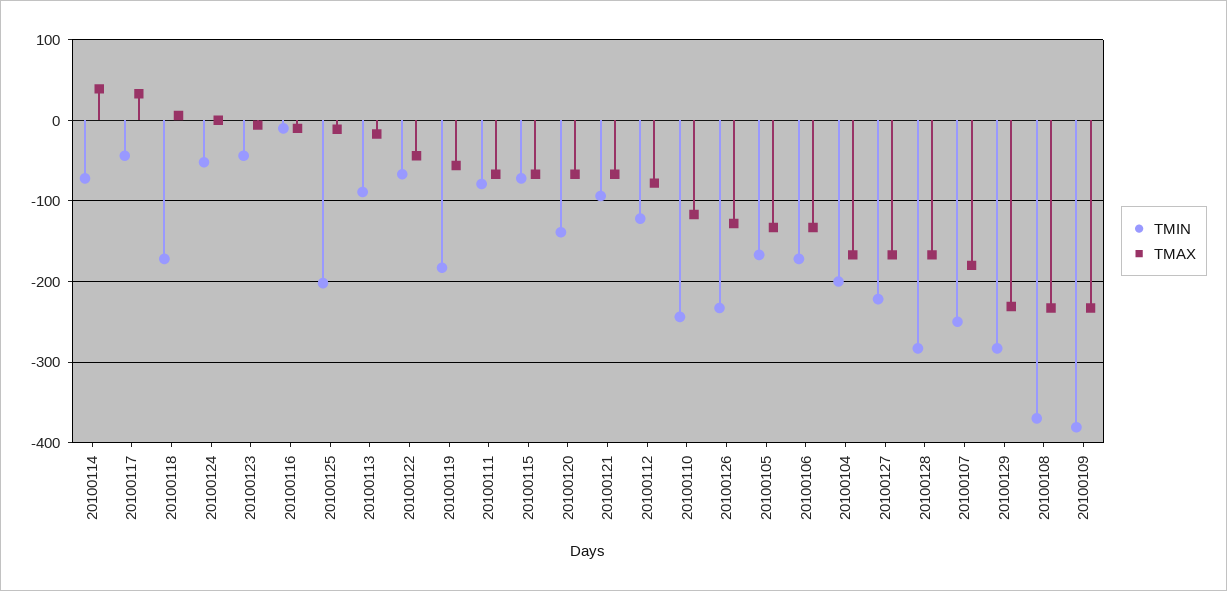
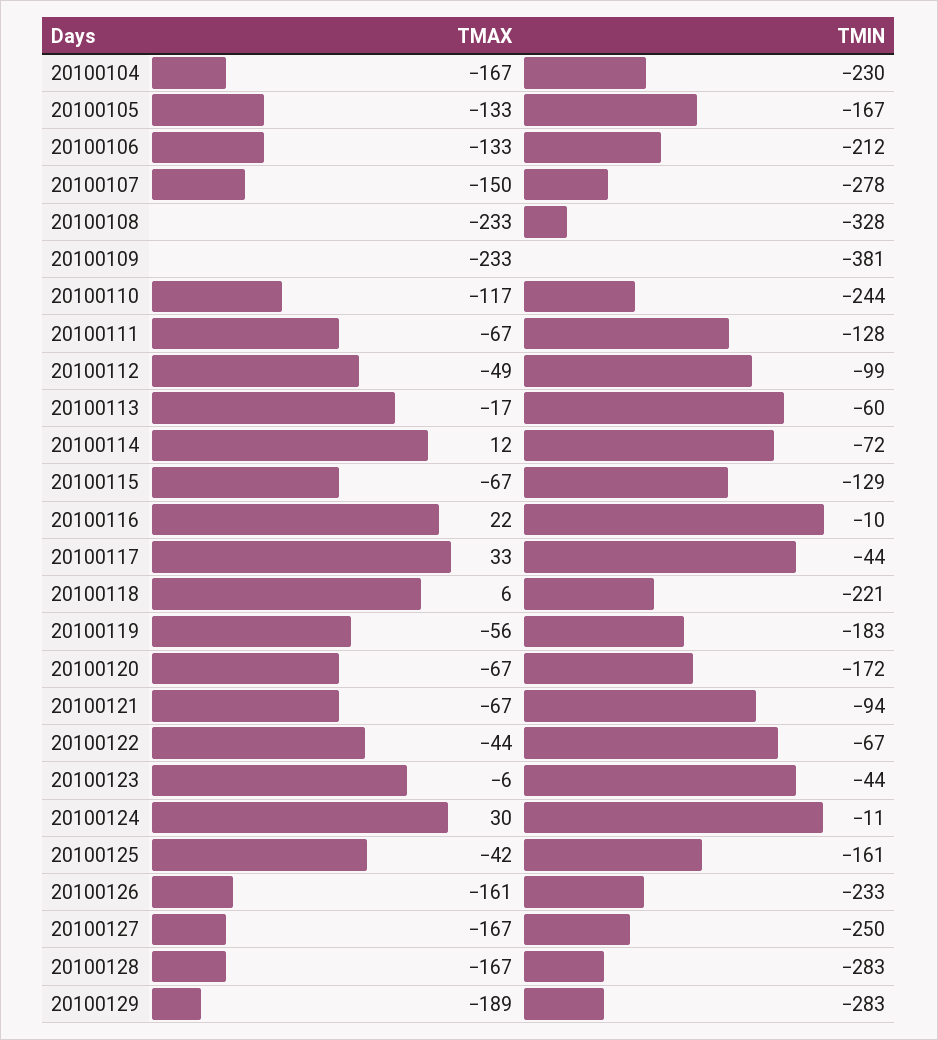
TMAX, 20100114: 40 -> 12
TMIN, 20100118: -170 -> -221
TMIN, 20100124: -50 -> -11
TMAX, 20100124: 0 -> 30
TMAX, 20100116: -10 -> 22
TMIN, 20100125: -200 -> -161
TMAX, 20100125: -10 -> -42
TMIN, 20100113: -90 -> -60
TMIN, 20100111: -80 -> -128
TMIN, 20100115: -70 -> -129
TMIN, 20100120: -140 -> -172
TMIN, 20100112: -120 -> -99
TMAX, 20100112: -80 -> -49
TMAX, 20100126: -130 -> -161
TMIN, 20100106: -170 -> -212
TMIN, 20100104: -200 -> -230
TMIN, 20100127: -220 -> -250
TMIN, 20100107: -250 -> -278
TMAX, 20100107: -180 -> -150
TMAX, 20100129: -230 -> -189
TMIN, 20100108: -370 -> -328

